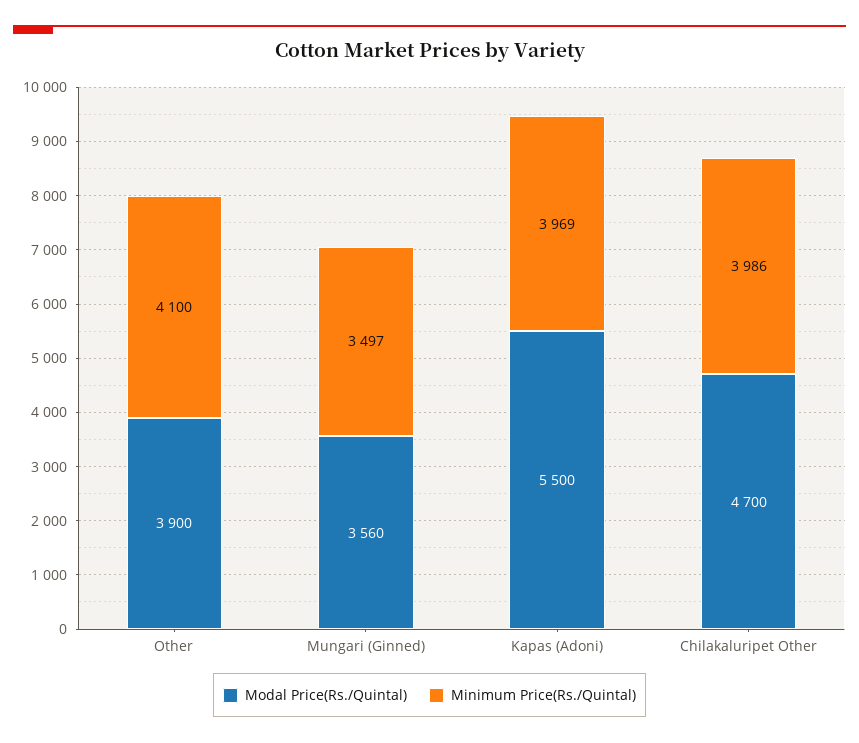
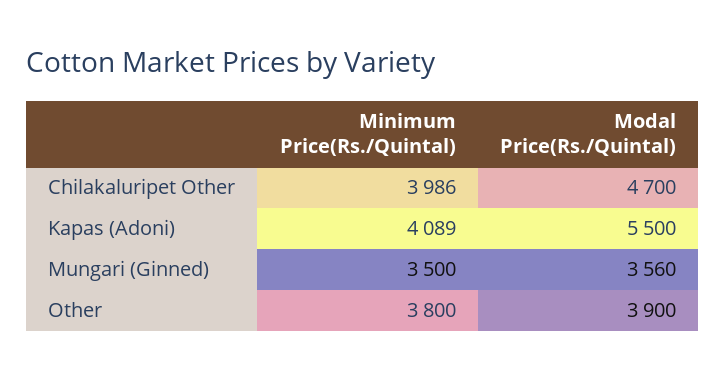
Minimum Price(Rs./Quintal), Other: 4100 -> 3800
Minimum Price(Rs./Quintal), Mungari (Ginned): 3497 -> 3500
Minimum Price(Rs./Quintal), Kapas (Adoni): 3969 -> 4089

